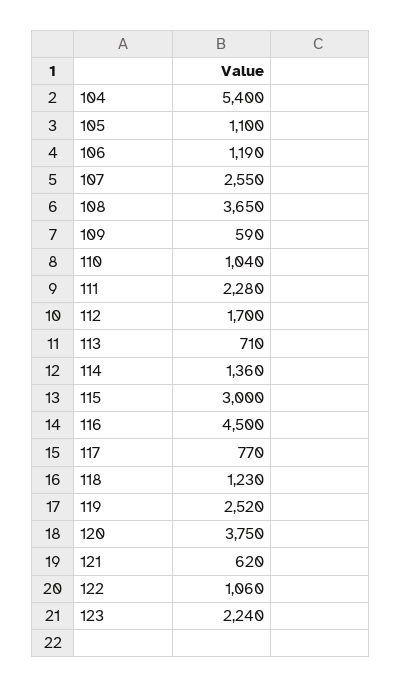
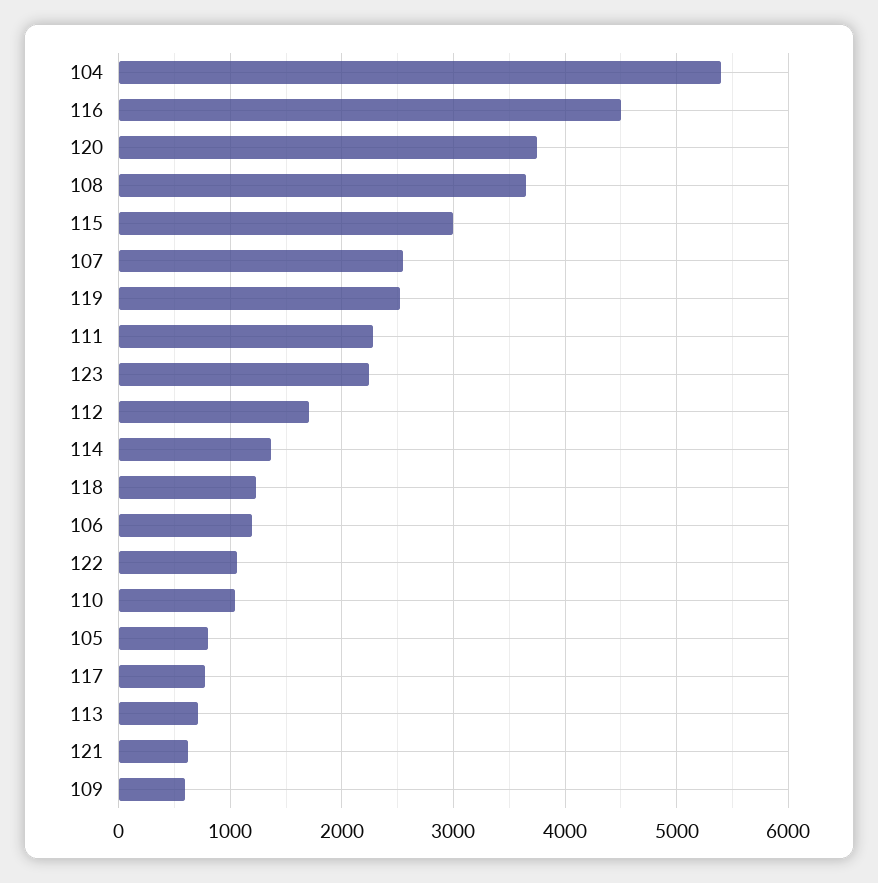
105: 1100 -> 800

